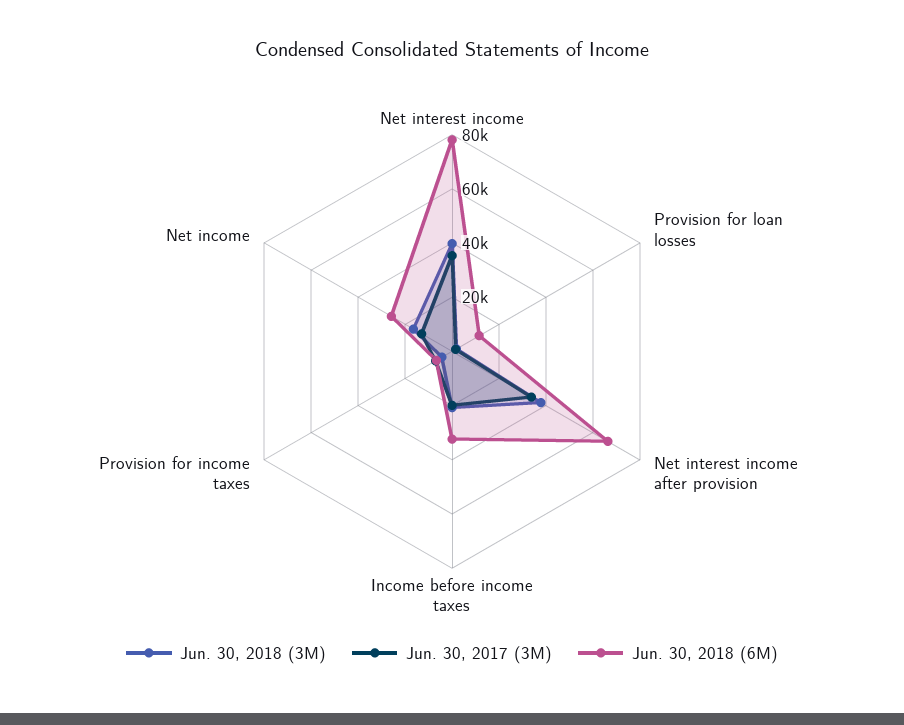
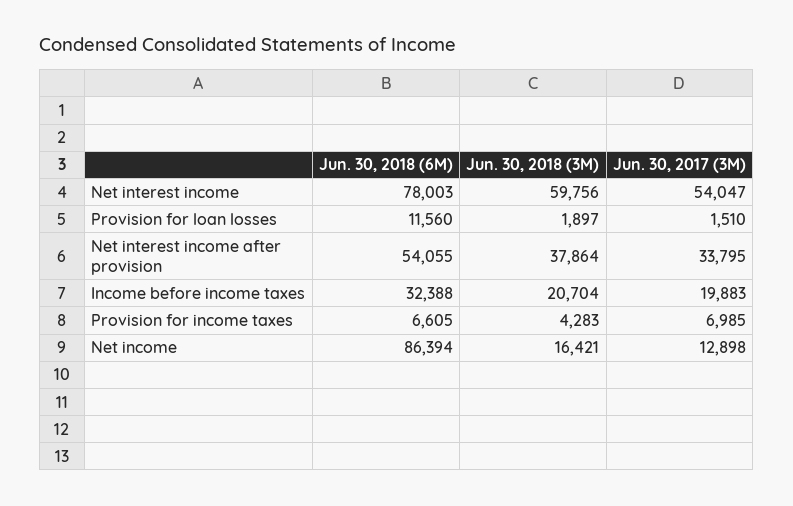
Jun. 30, 2018 (3M), Net interest income: 40000 -> 59756
Jun. 30, 2017 (3M), Net interest income: 35000 -> 54047
Jun. 30, 2018 (6M), Net interest income after provision: 65000 -> 54055
Jun. 30, 2018 (6M), Net income: 25000 -> 86394

